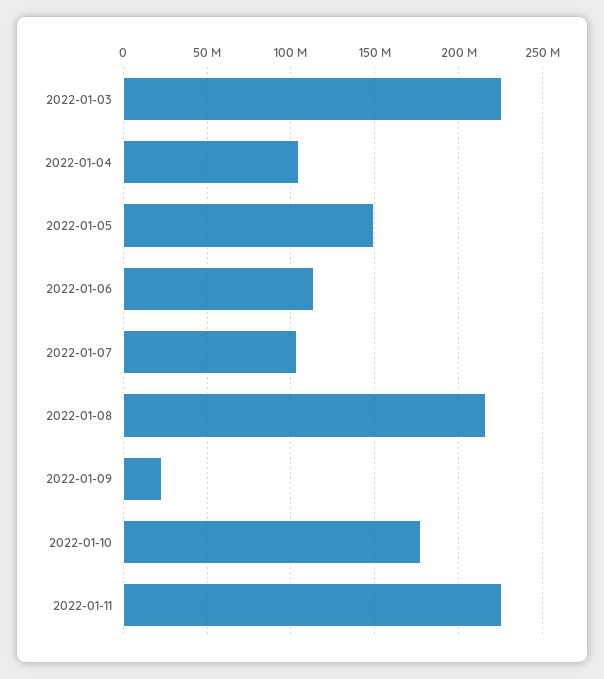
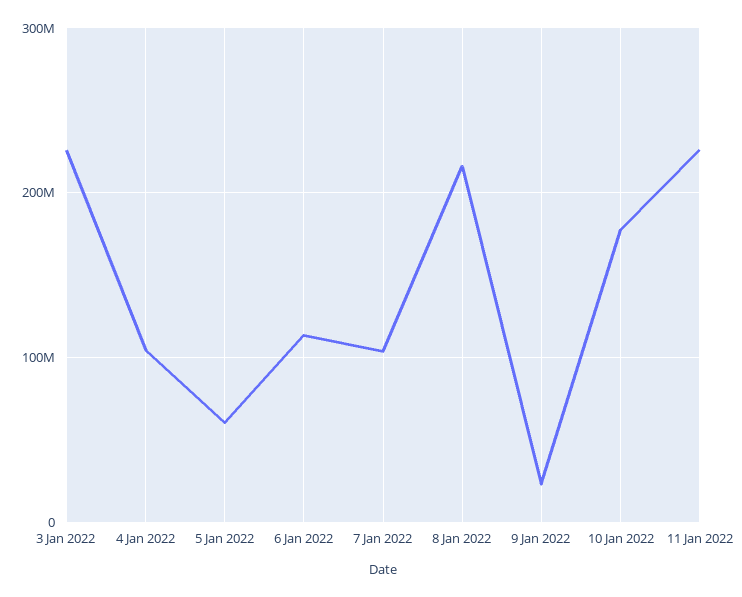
2022-01-05: 150000000 -> 60000000

